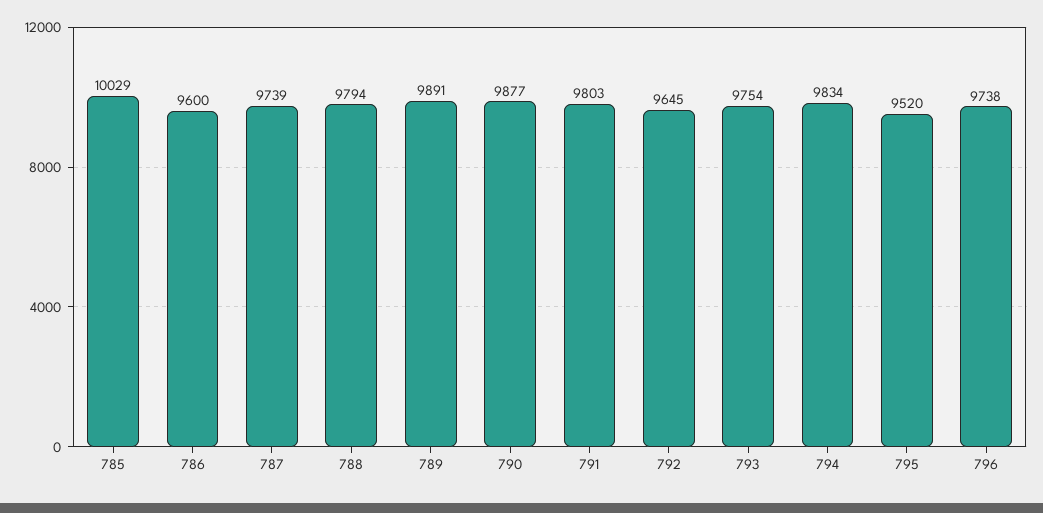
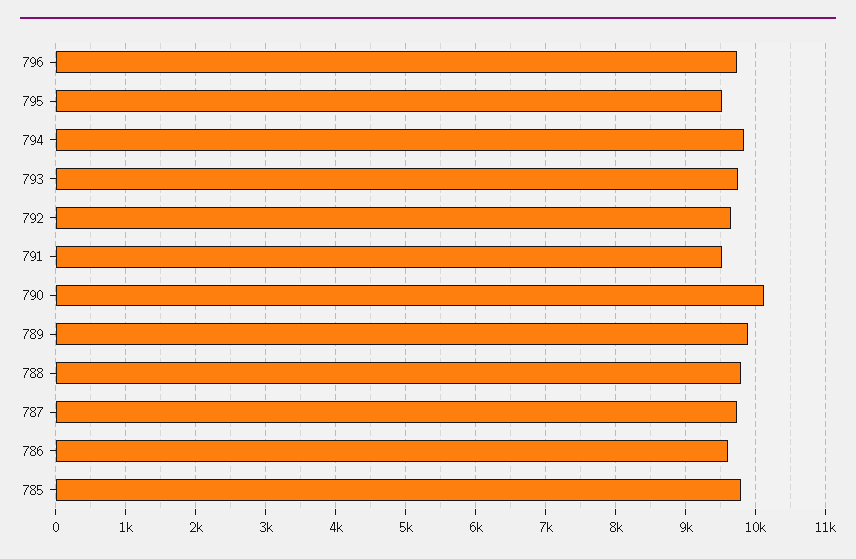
785: 10029 -> 9800
790: 9877 -> 10100
791: 9803 -> 9500

